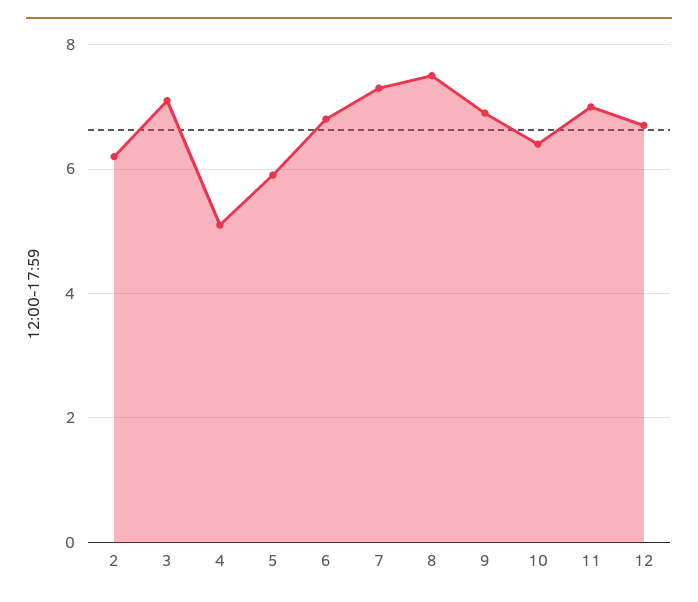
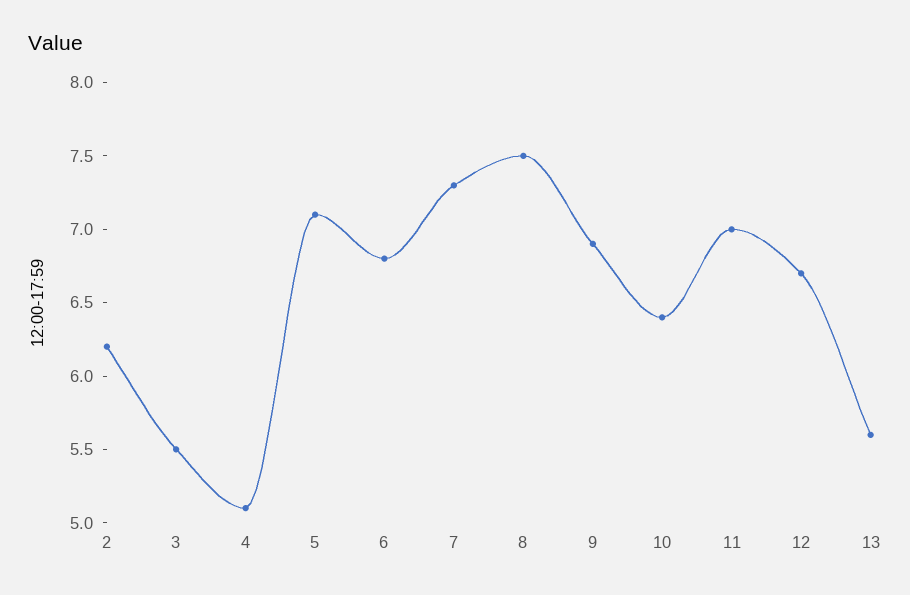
3: 7 -> 5.5
5: 6 -> 7.1
13: none -> 5.6

